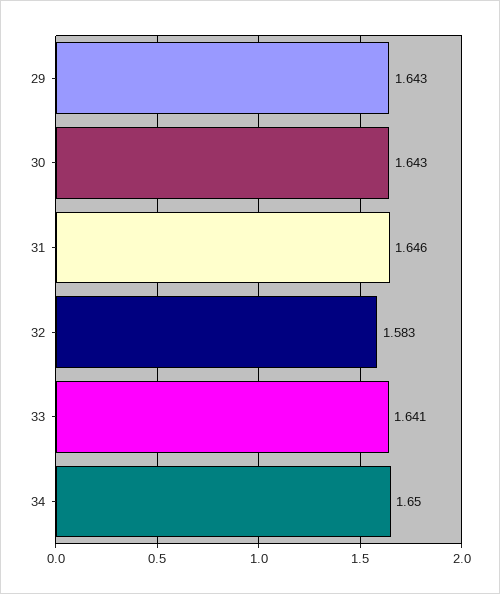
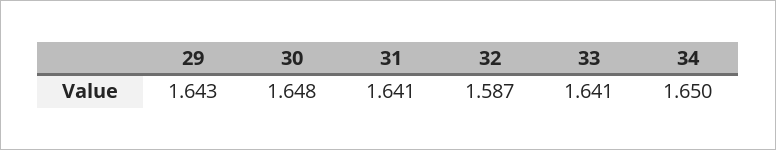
30: 1.643 -> 1.648
31: 1.646 -> 1.641
32: 1.583 -> 1.587

